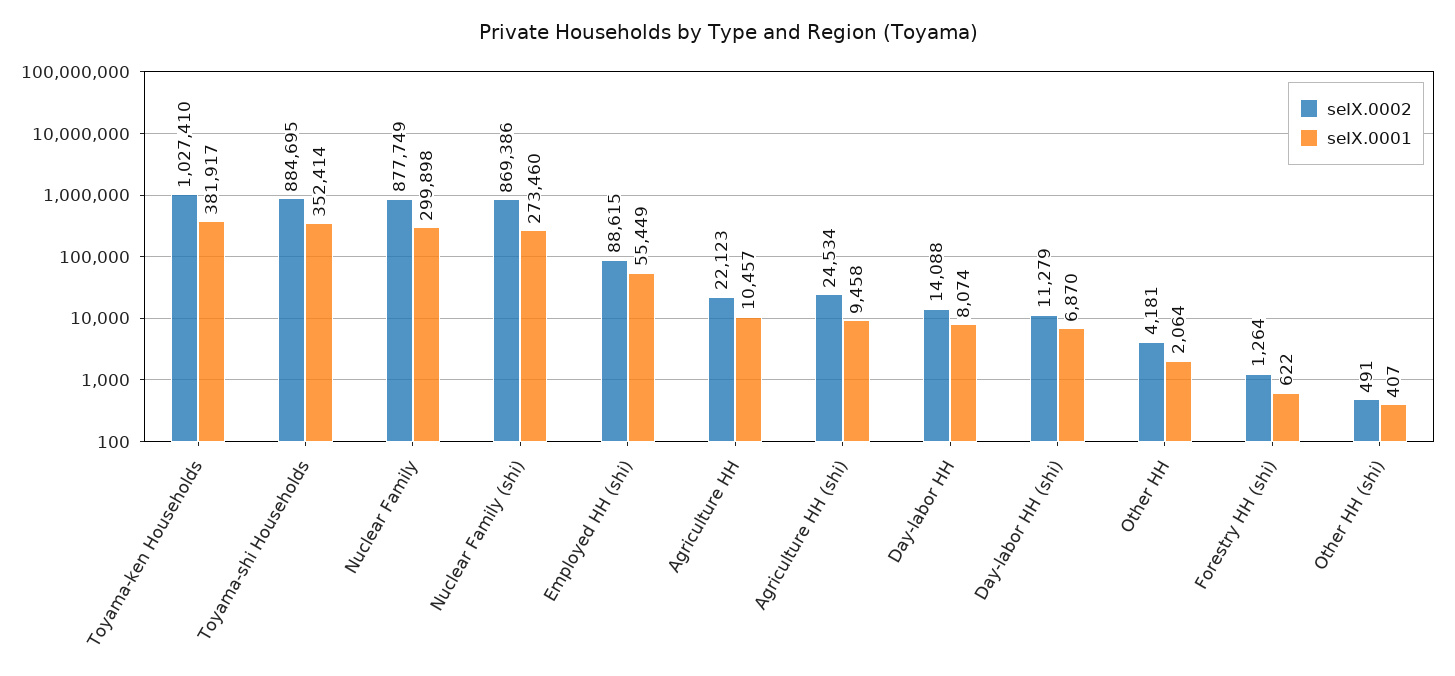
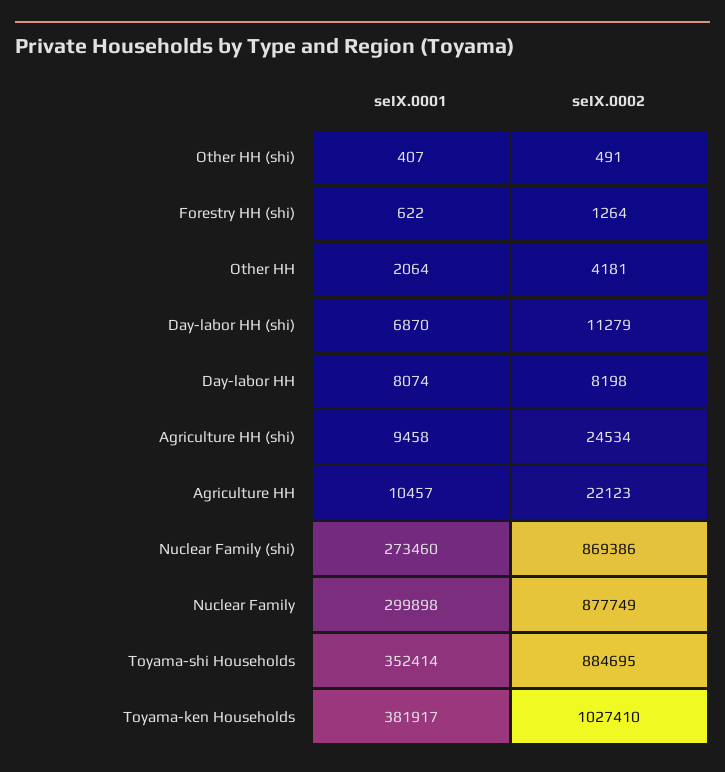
seIX.0002, Employed HH (shi): 88615 -> none
seIX.0001, Employed HH (shi): 55449 -> none
seIX.0002, Day-labor HH: 14088 -> 8198

